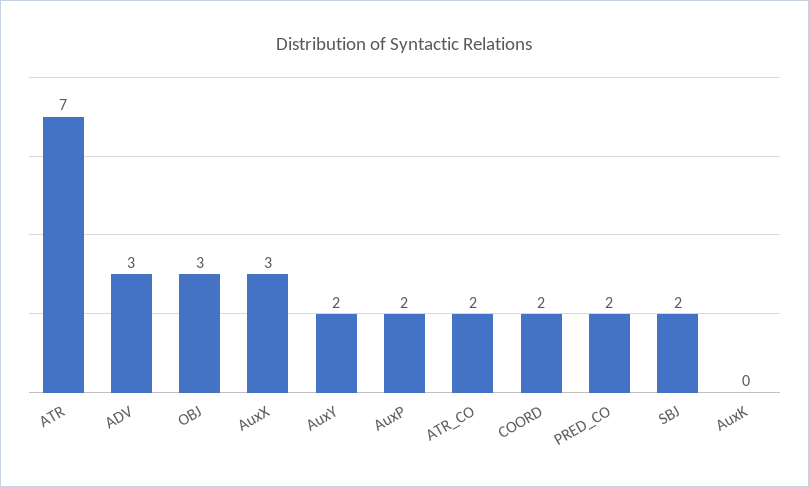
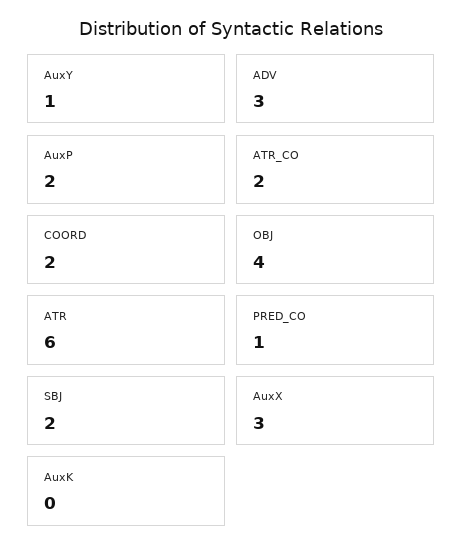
ATR: 7 -> 6
OBJ: 3 -> 4
AuxY: 2 -> 1
PRED_CO: 2 -> 1

